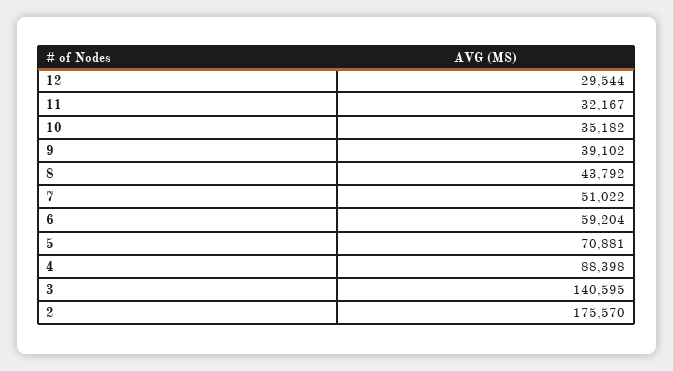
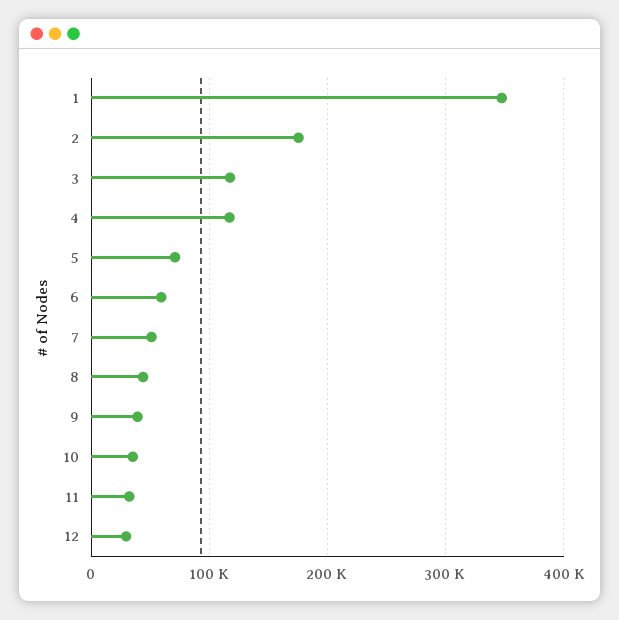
4: 88398 -> 120000
3: 140595 -> 120000
1: none -> 350000

